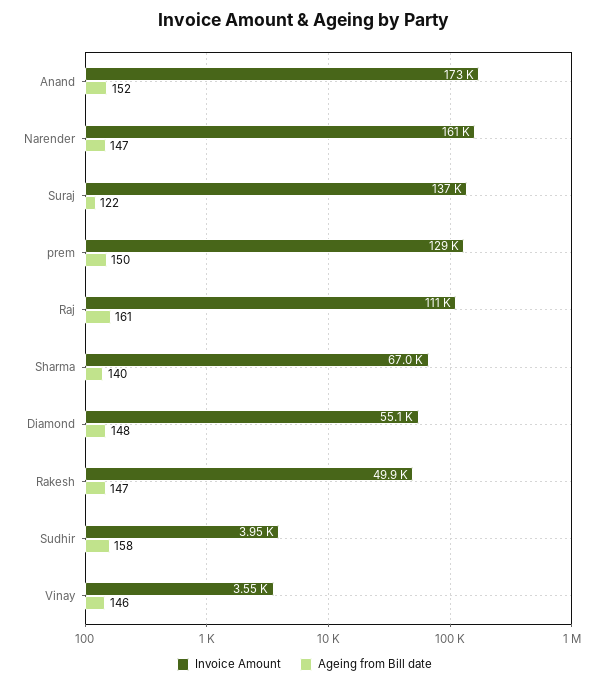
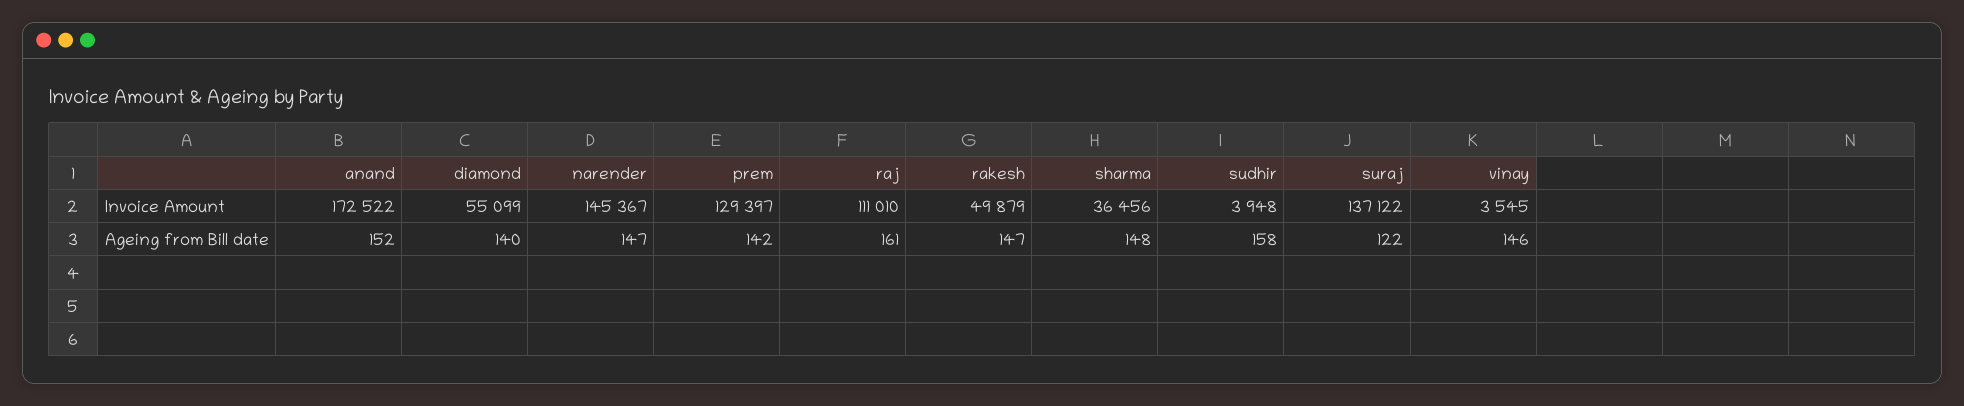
Invoice Amount, Narender: 161000 -> 145367
Ageing from Bill date, prem: 150 -> 142
Invoice Amount, Sharma: 67000 -> 36456
Ageing from Bill date, Sharma: 140 -> 148
Ageing from Bill date, Diamond: 148 -> 140

